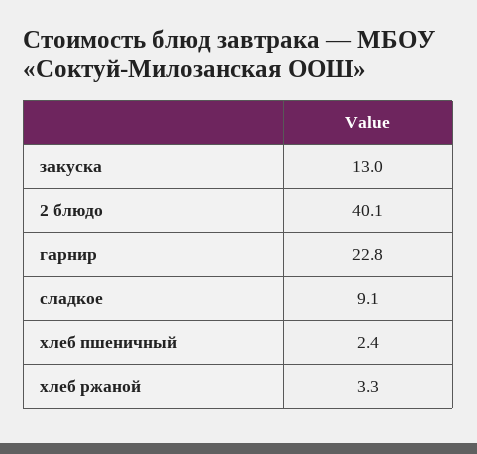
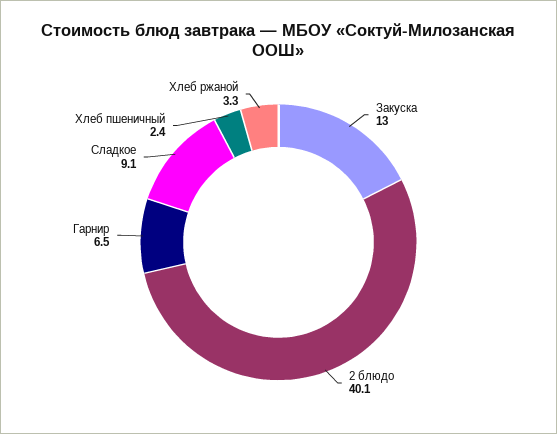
гарнир: 22.8 -> 6.5

